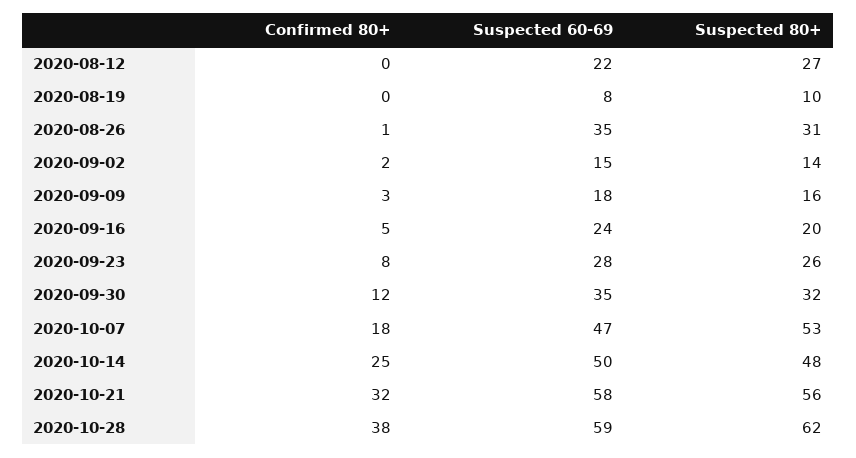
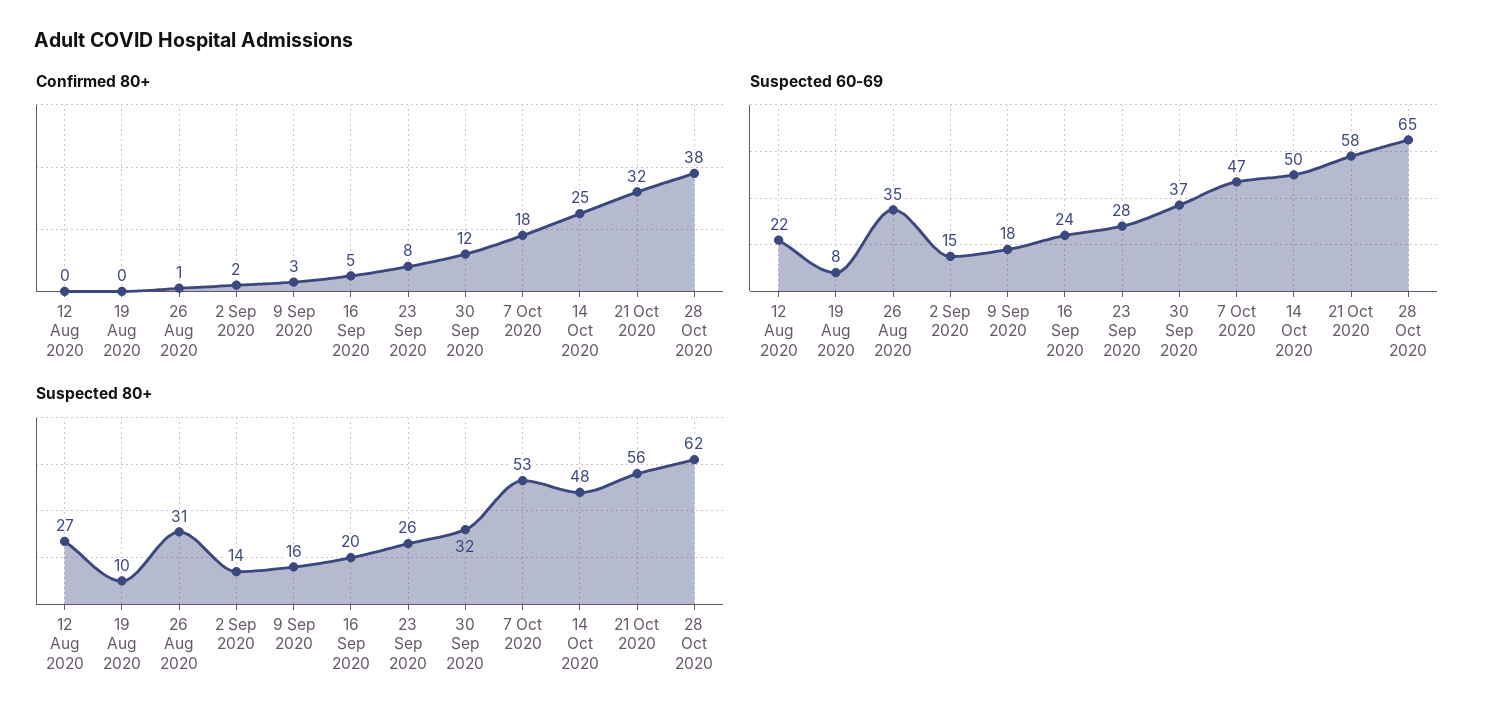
Suspected 60-69, 2020-09-30: 35 -> 37
Suspected 60-69, 2020-10-28: 59 -> 65

